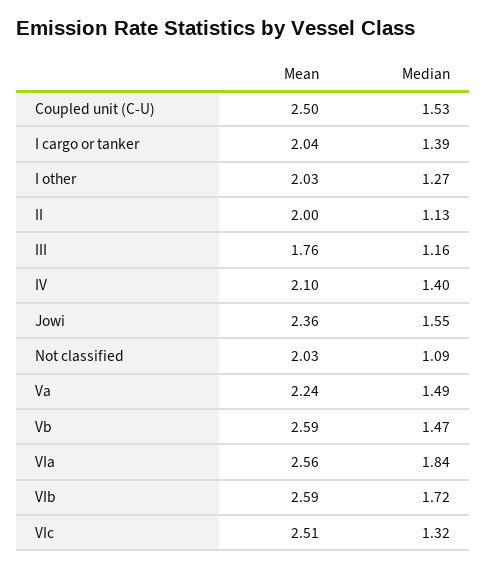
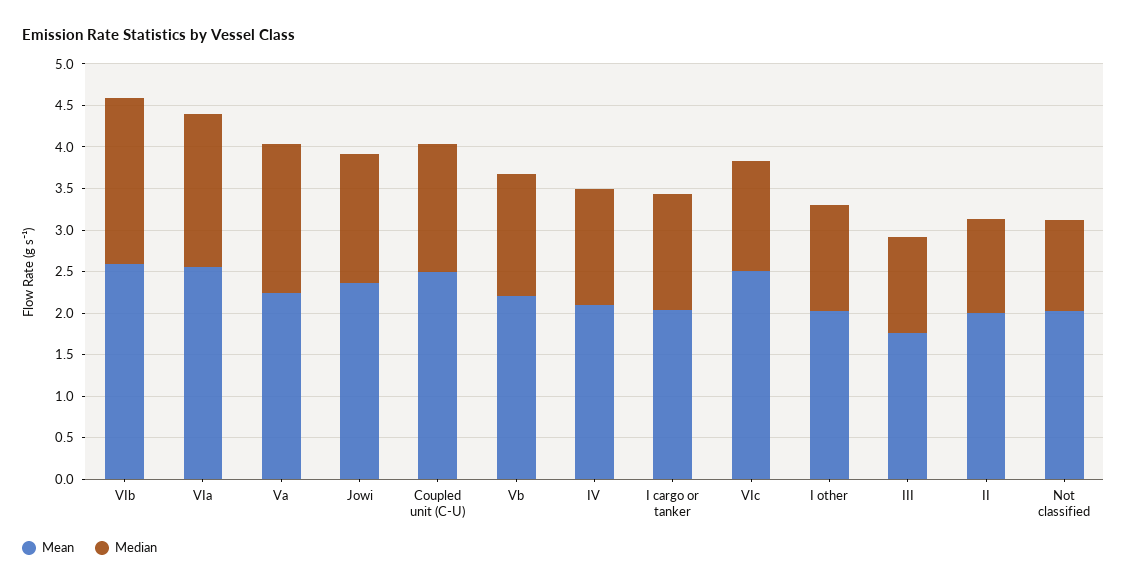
Median, Va: 1.49 -> 1.8
Mean, Vb: 2.59 -> 2.2
Median, VIb: 1.72 -> 2

